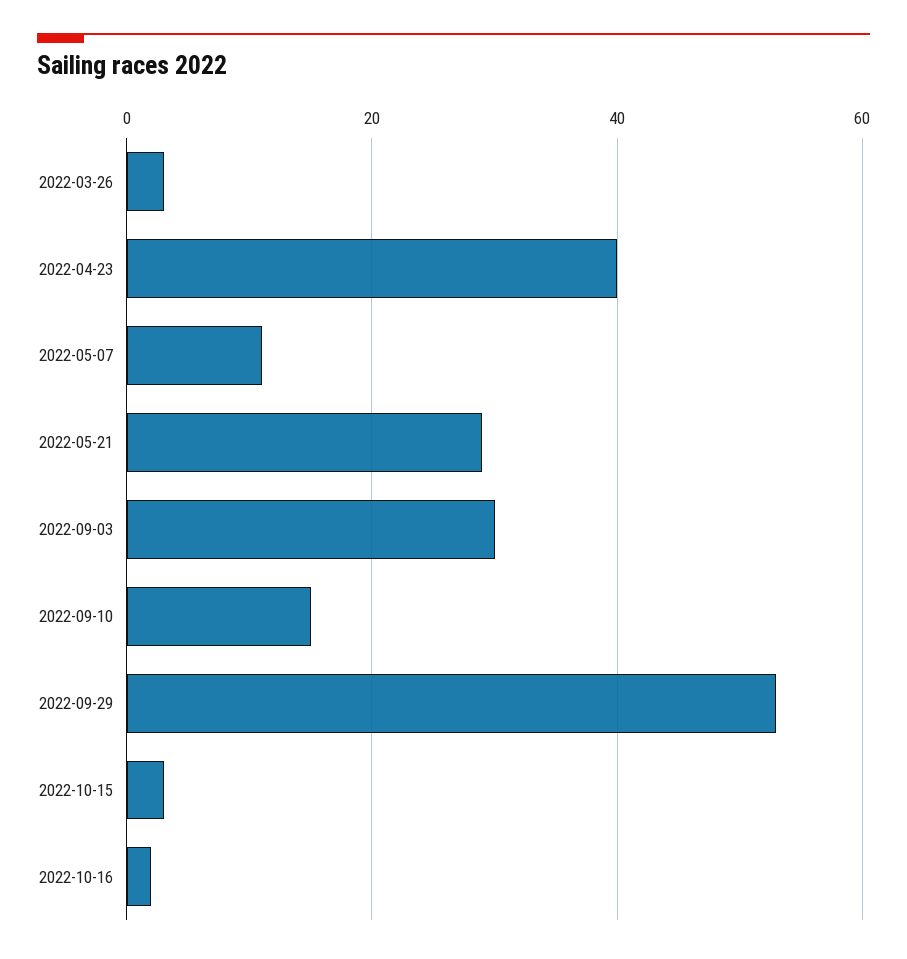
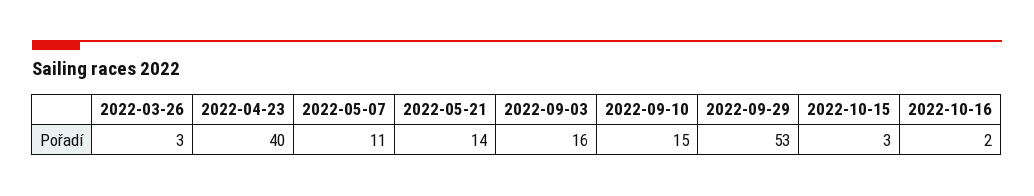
2022-05-21: 30 -> 14
2022-09-03: 30 -> 16

